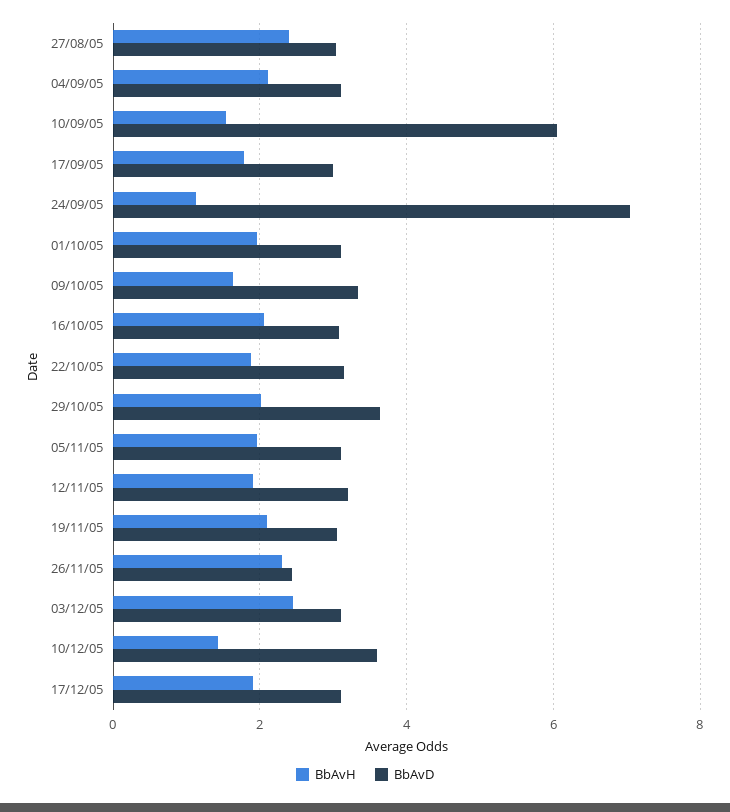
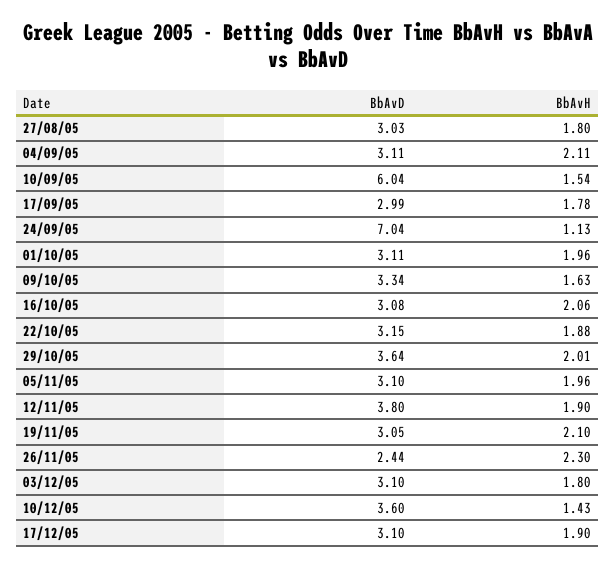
BbAvH, 27/08/05: 2.4 -> 1.8
BbAvD, 12/11/05: 3.2 -> 3.8
BbAvH, 03/12/05: 2.4 -> 1.8

